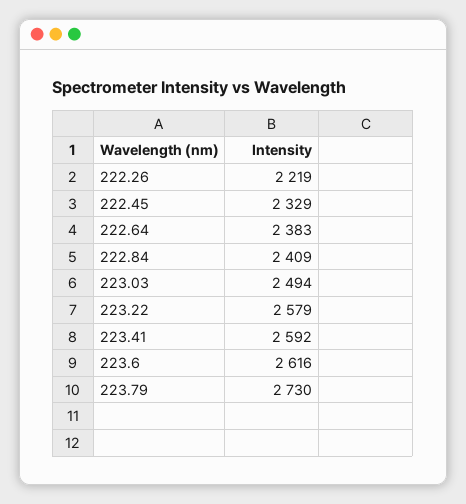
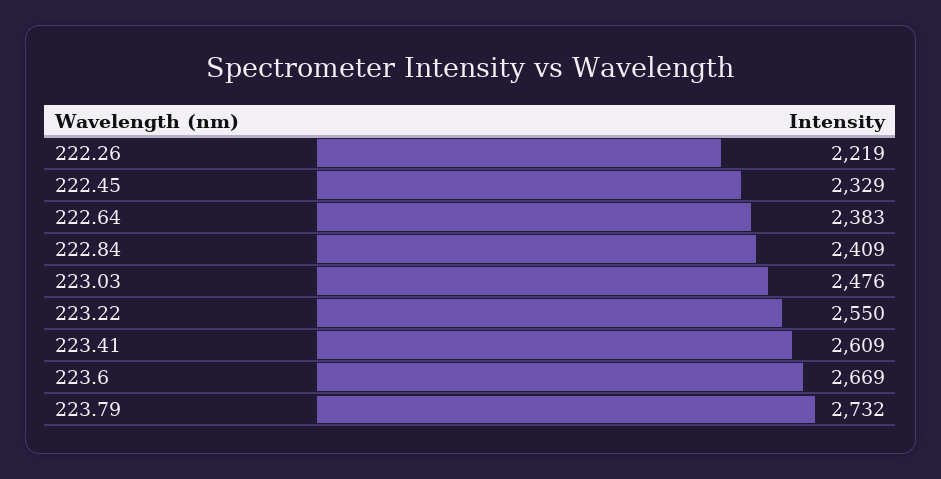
223.03: 2494 -> 2476
223.22: 2579 -> 2550
223.41: 2592 -> 2609
223.6: 2616 -> 2669
223.79: 2730 -> 2732

